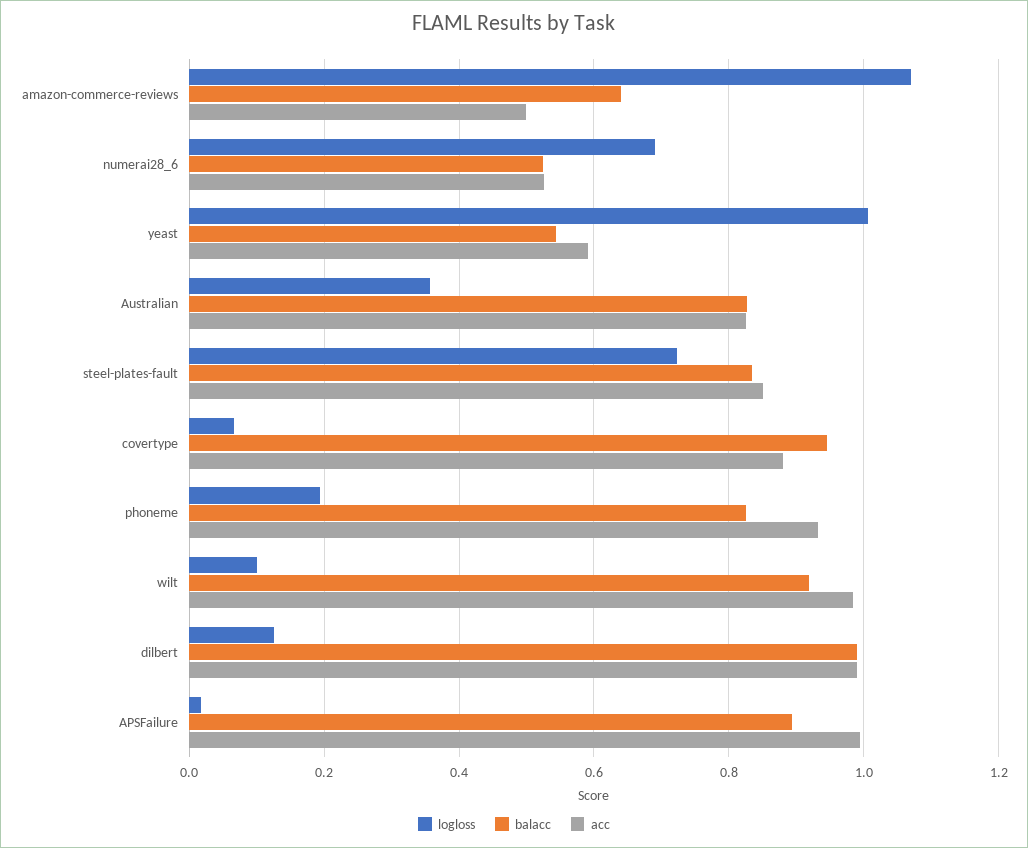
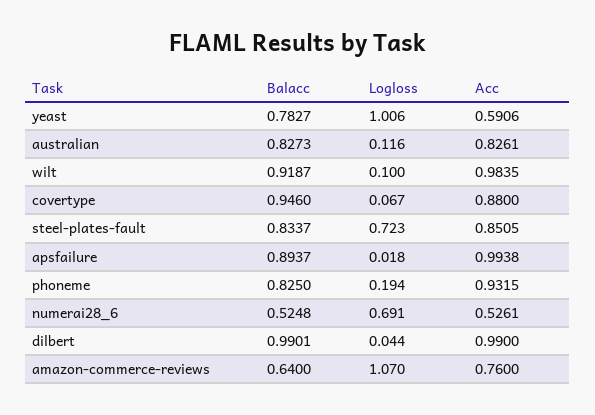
acc, amazon-commerce-reviews: 0.5 -> 0.76
balacc, yeast: 0.54 -> 0.7827
logloss, Australian: 0.36 -> 0.116
logloss, dilbert: 0.12 -> 0.044

